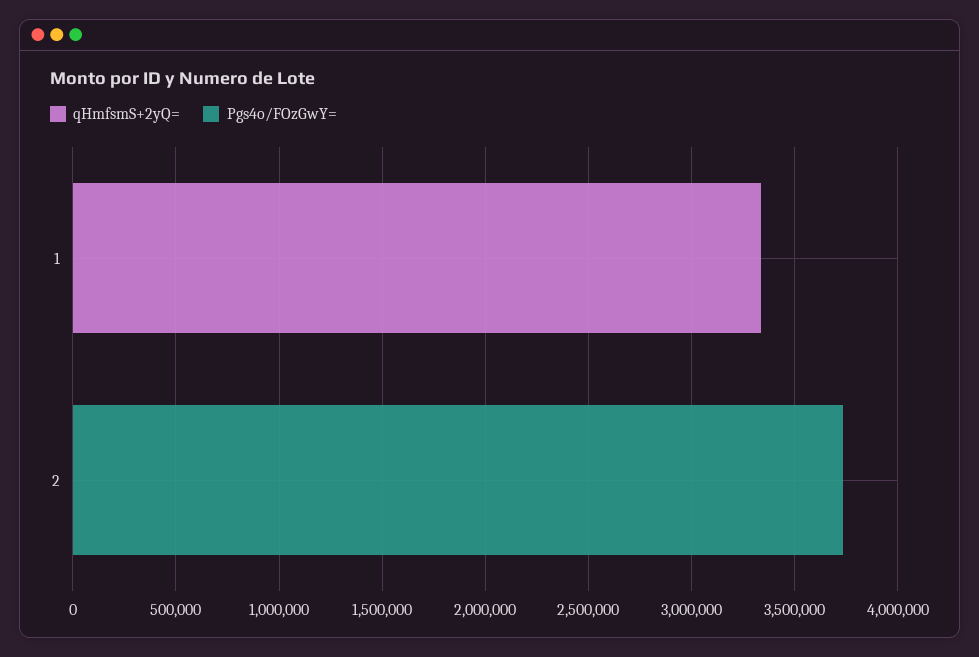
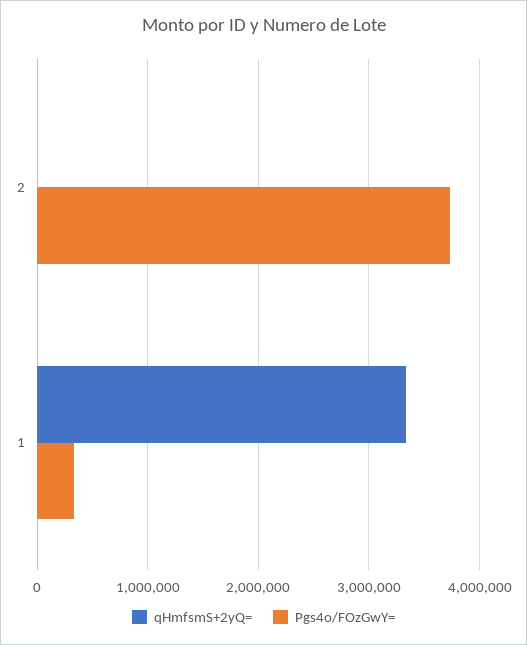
Pgs4o/FOzGwY=, 1: 0 -> 300000

